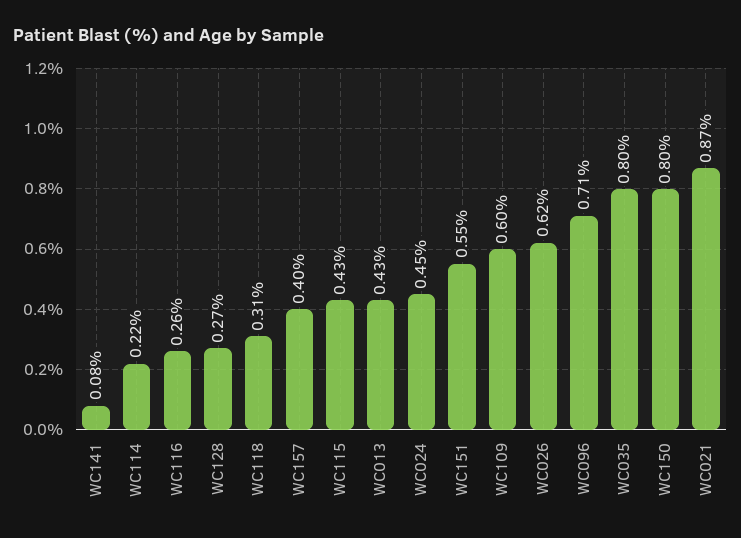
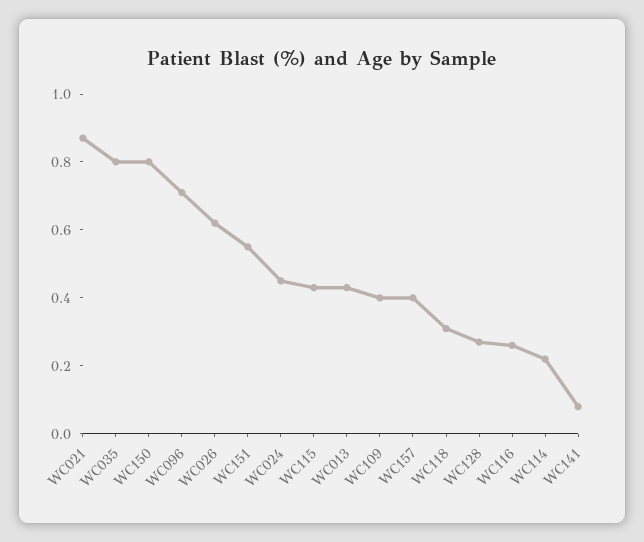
WC109: 0.6 -> 0.4

